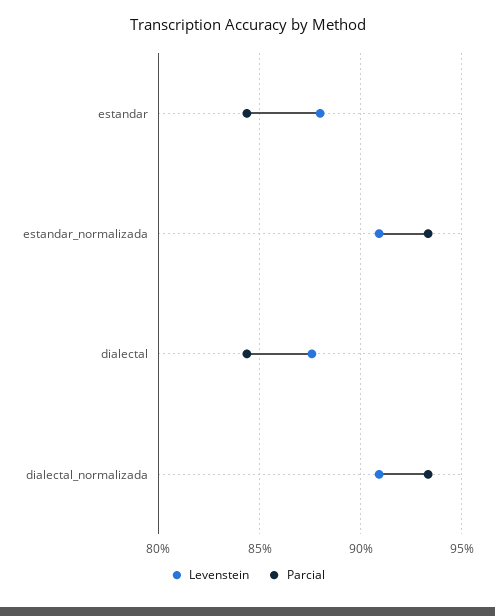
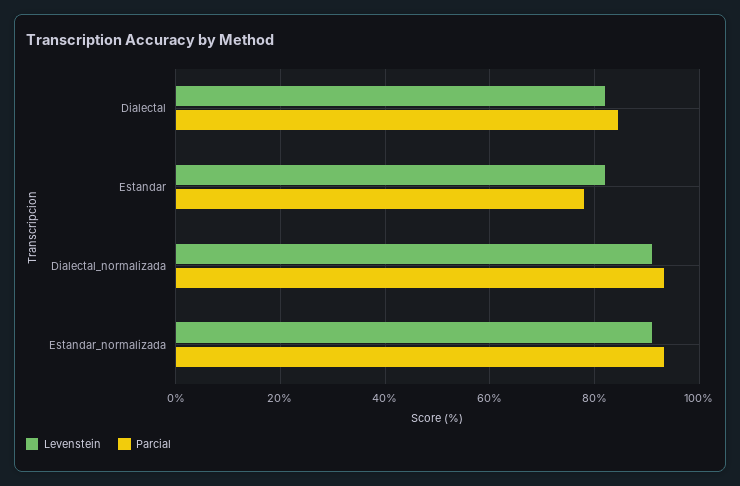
Levenstein, estandar: 88 -> 82
Parcial, estandar: 84.5 -> 78
Levenstein, dialectal: 87.5 -> 82

